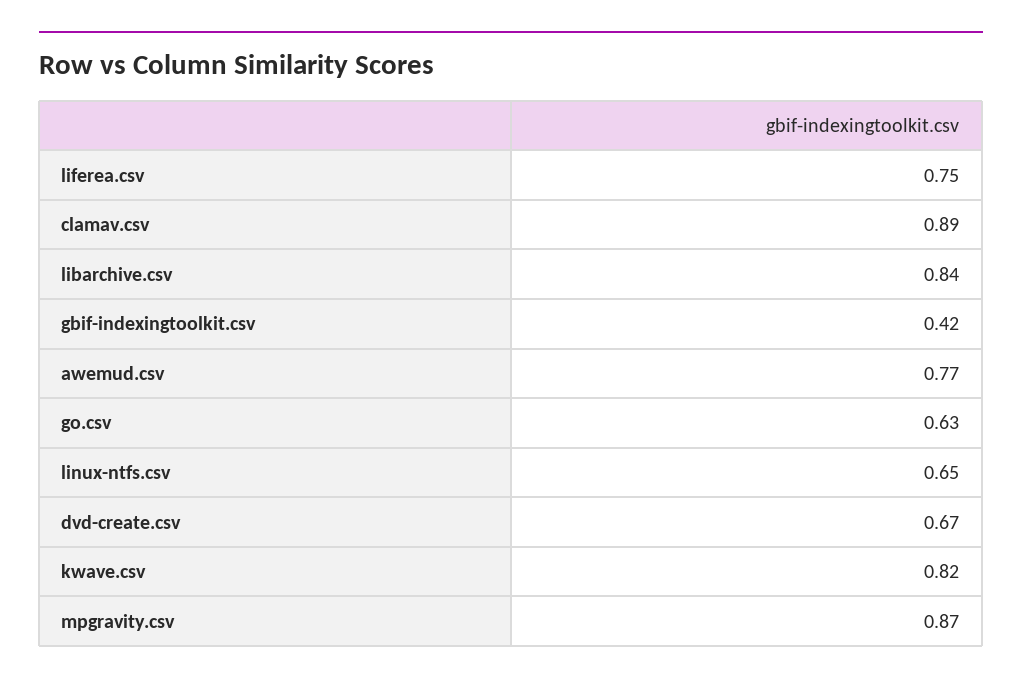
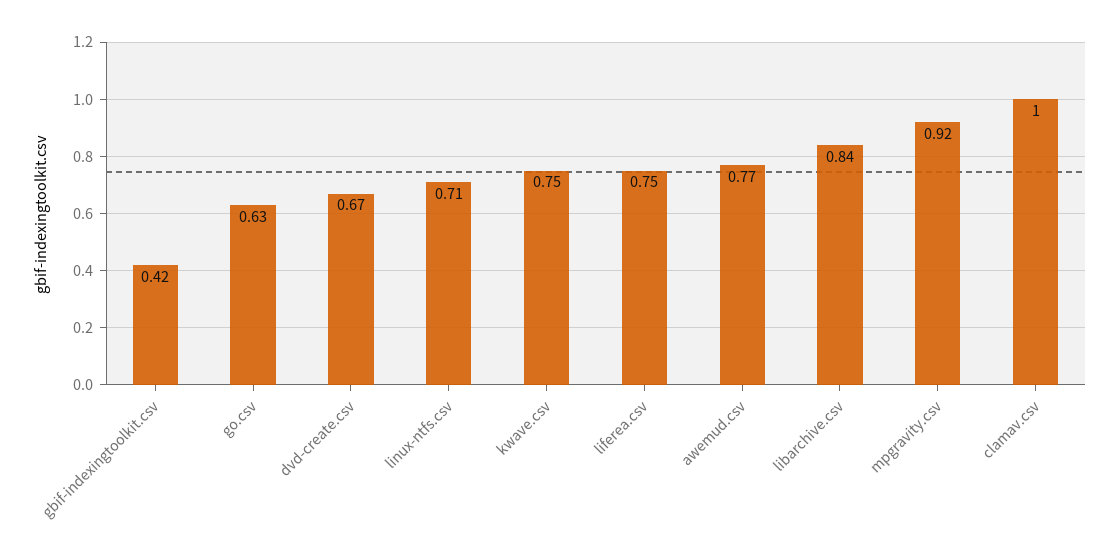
clamav.csv: 0.89 -> 1
linux-ntfs.csv: 0.65 -> 0.71
kwave.csv: 0.82 -> 0.75
mpgravity.csv: 0.87 -> 0.92

